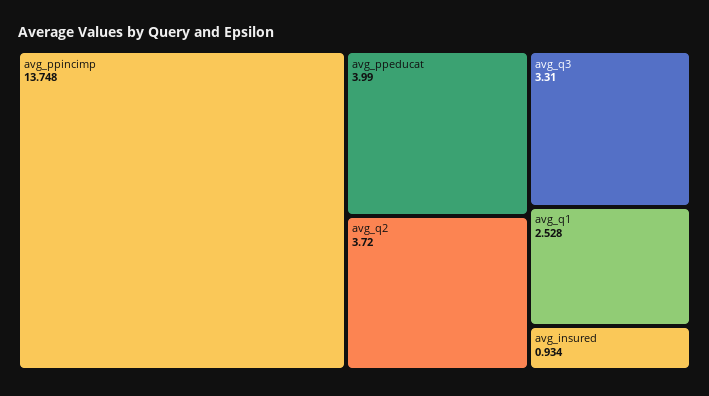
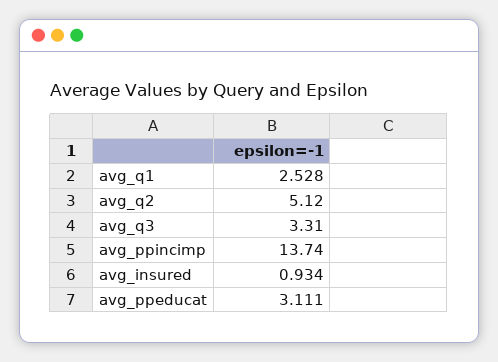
avg_ppincimp: 13.748 -> 13.74
avg_ppeducat: 3.99 -> 3.111
avg_q2: 3.72 -> 5.12

